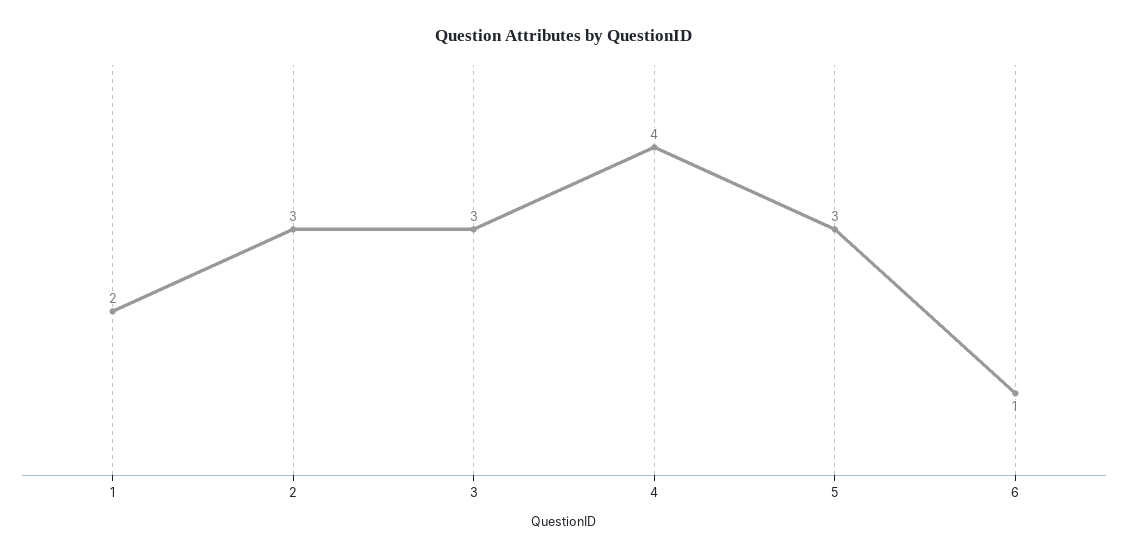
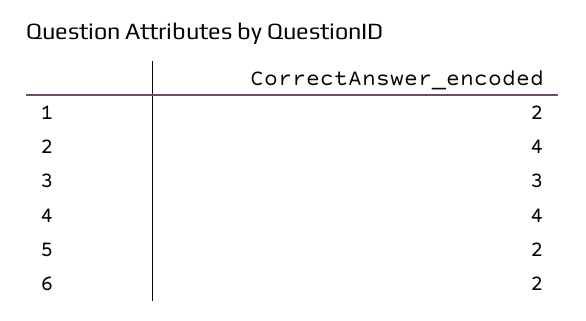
2: 3 -> 4
5: 3 -> 2
6: 1 -> 2

